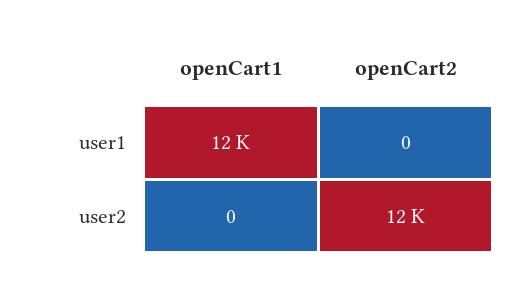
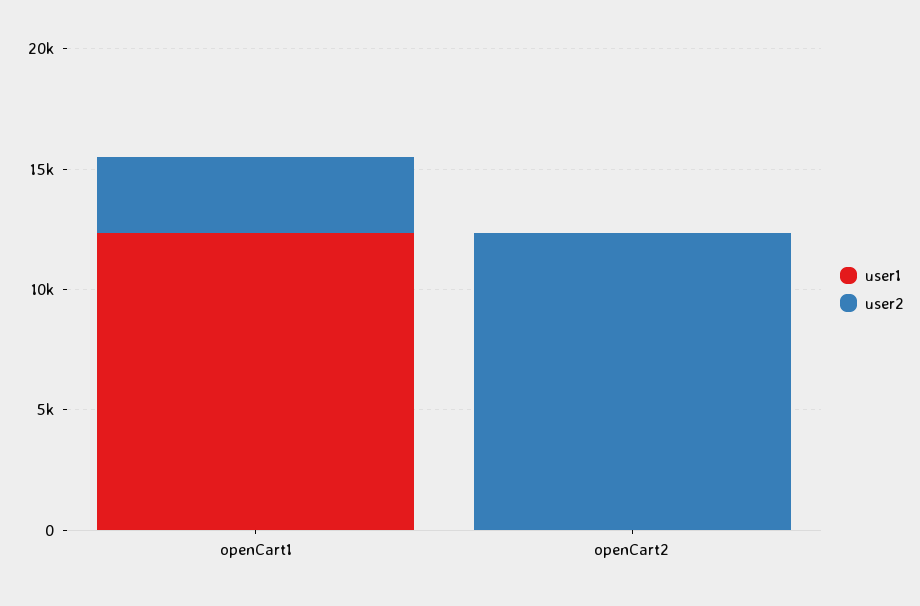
user2, openCart1: 0 -> 3000

